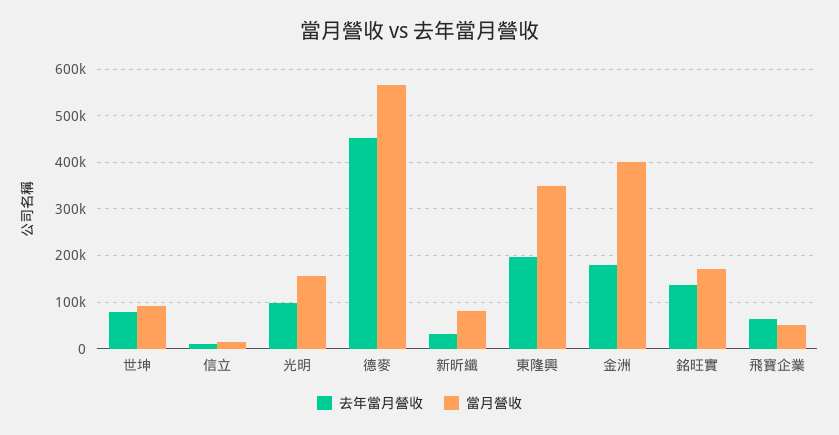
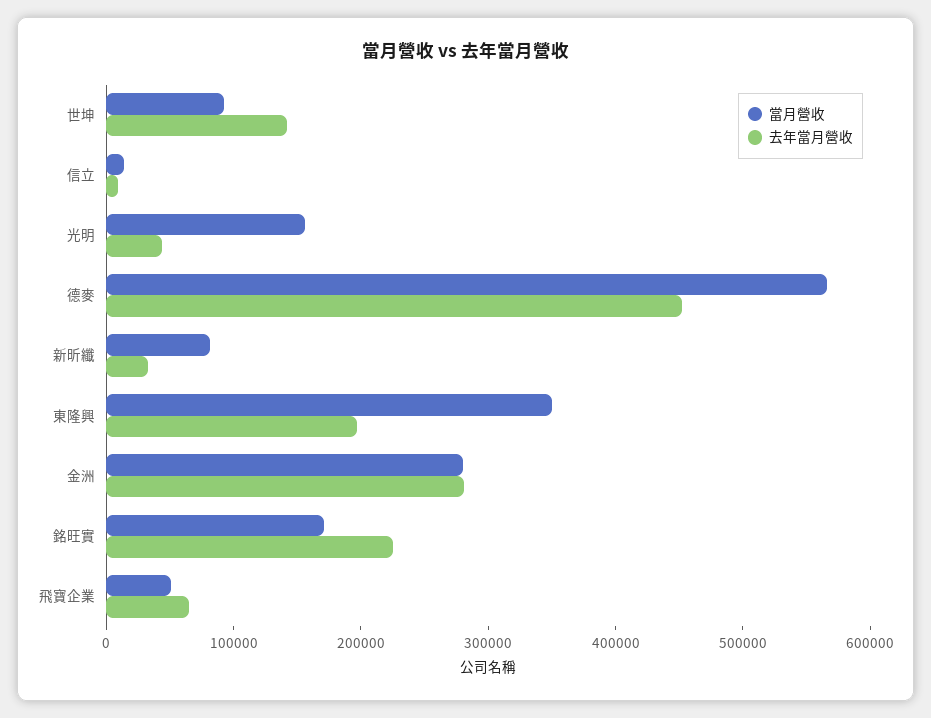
去年當月營收, 世坤: 80000 -> 140000
去年當月營收, 光明: 100000 -> 40000
去年當月營收, 金洲: 180000 -> 280000
當月營收, 金洲: 400000 -> 280000
去年當月營收, 銘旺實: 140000 -> 220000

